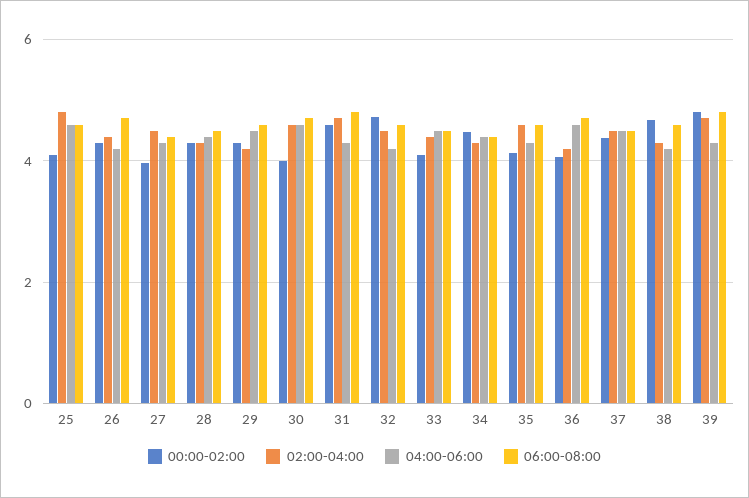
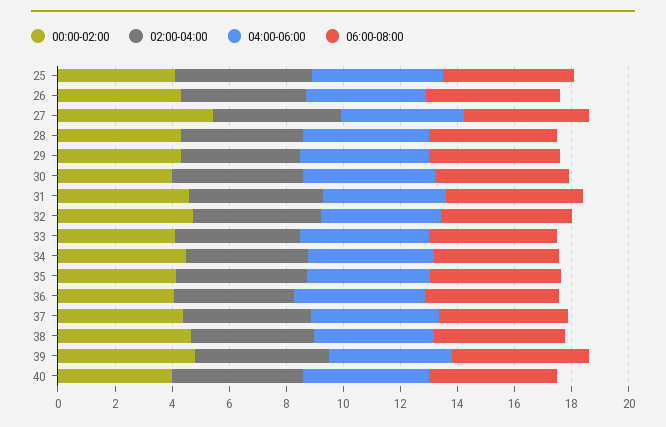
00:00-02:00, 27: 4 -> 5.5
00:00-02:00, 40: none -> 4
02:00-04:00, 40: none -> 4.5
04:00-06:00, 40: none -> 4.5
06:00-08:00, 40: none -> 4.5

